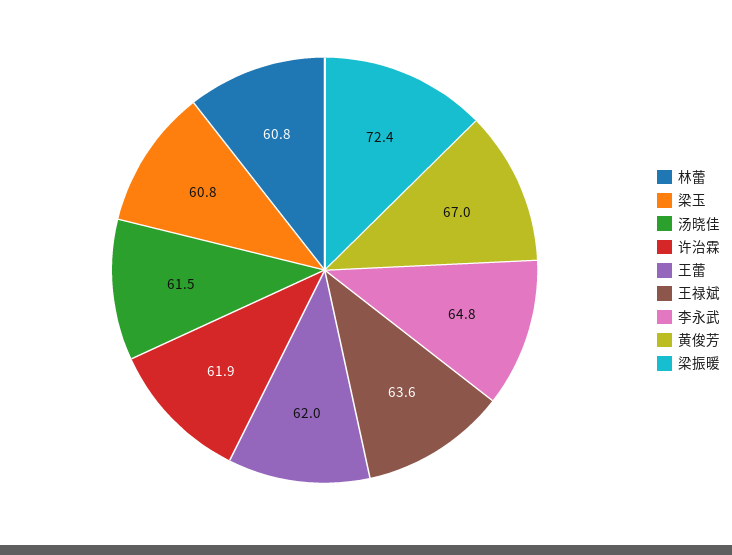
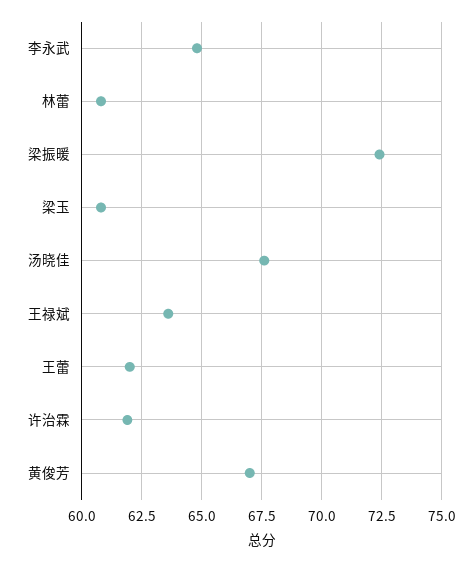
汤晓佳: 61.5 -> 67.5

